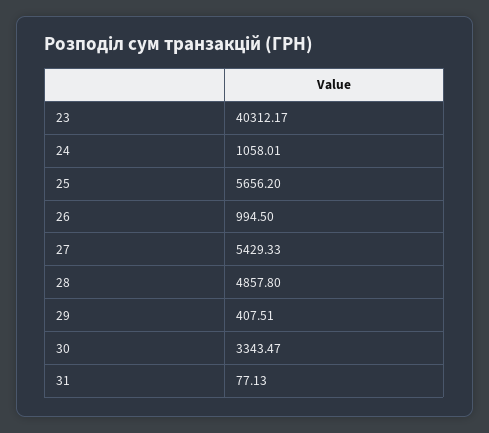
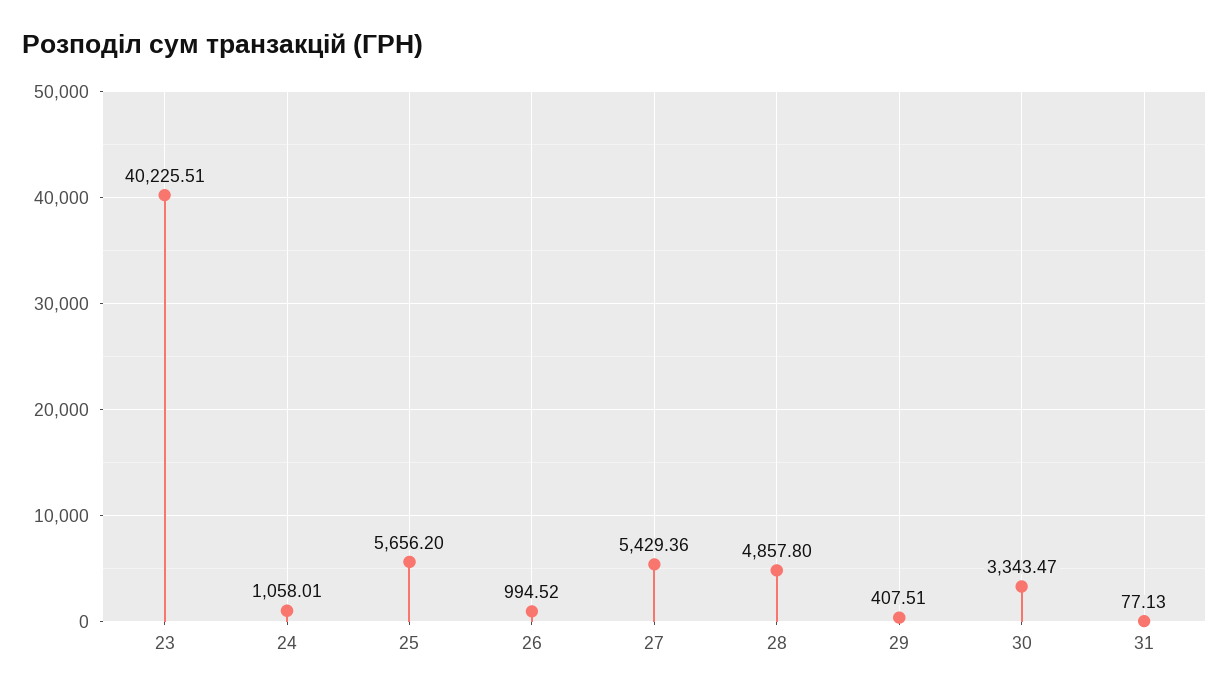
23: 40312.17 -> 40225.51
26: 994.5 -> 994.52
27: 5429.33 -> 5429.36

